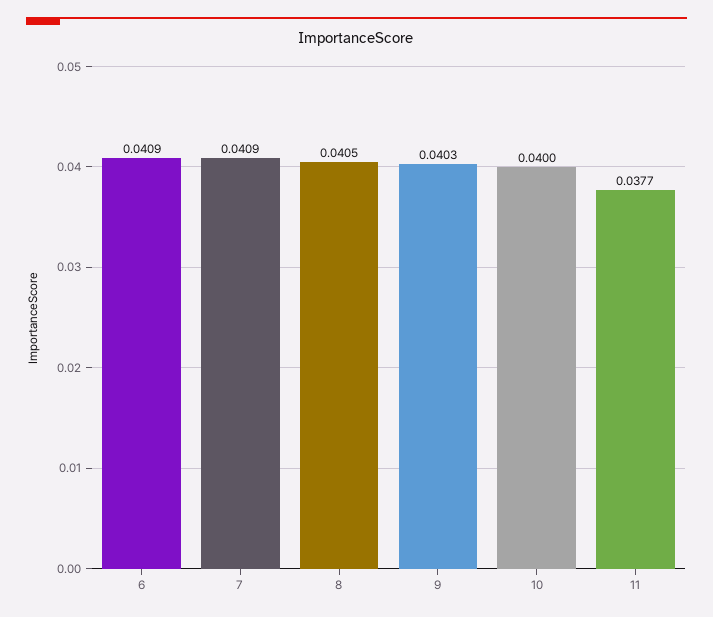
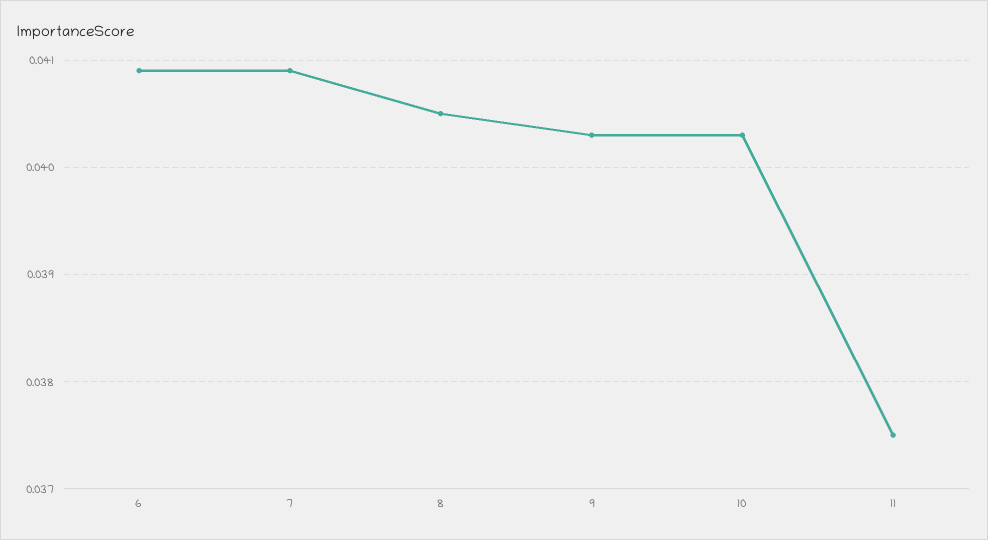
10: 0.04 -> 0.0403
11: 0.0377 -> 0.0375

